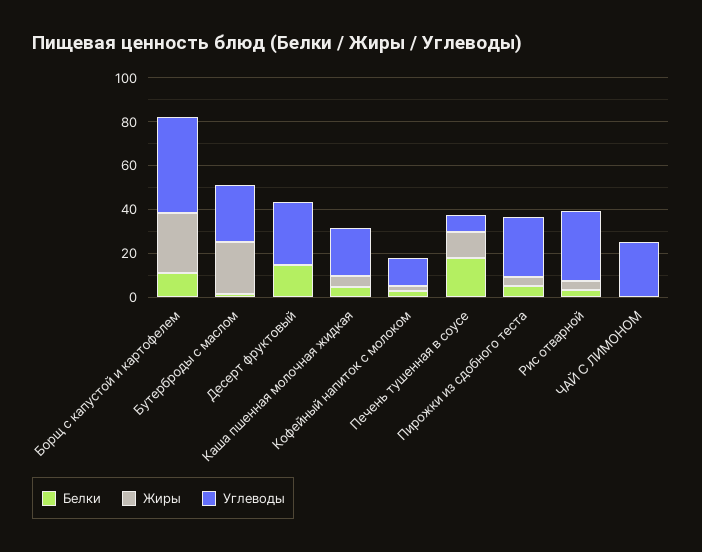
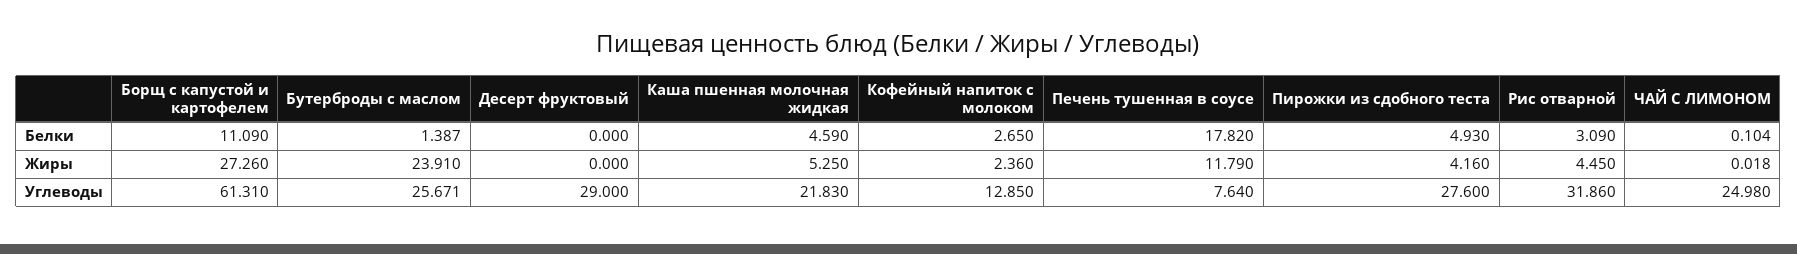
Углеводы, Борщ с капустой и картофелем: 45 -> 61.31
Белки, Десерт фруктовый: 15 -> 0

